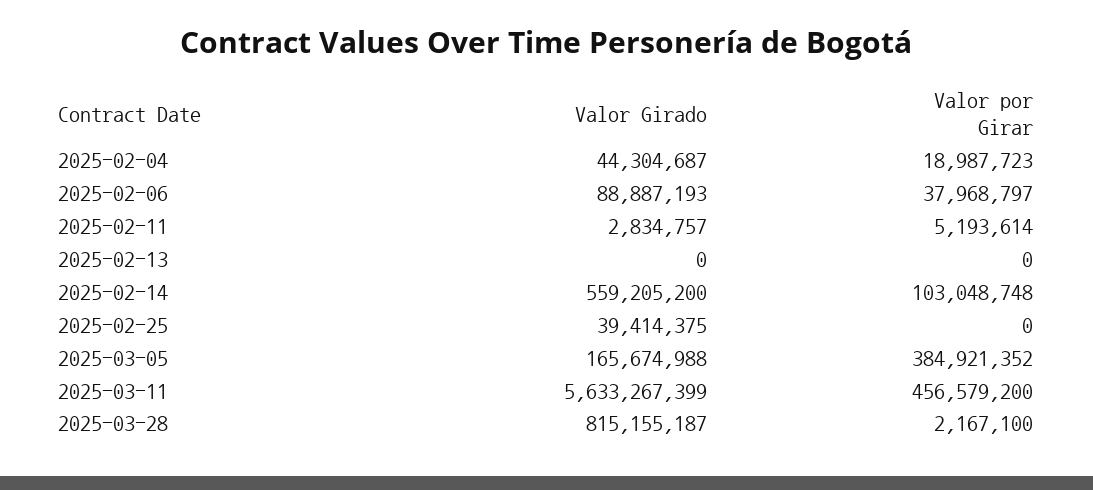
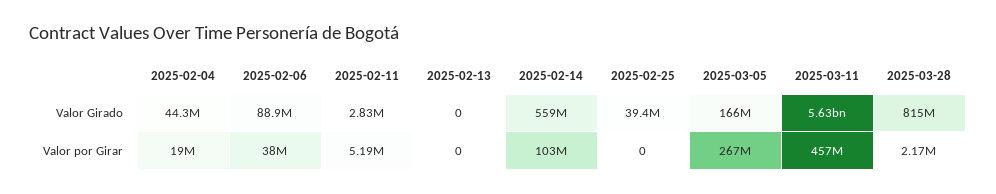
Valor por Girar, 2025-03-05: 384921352 -> 267000000

